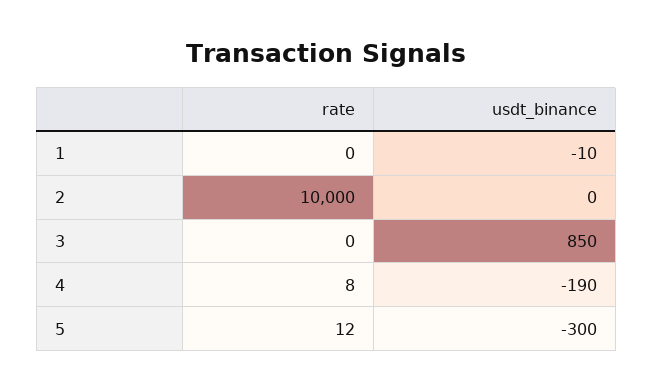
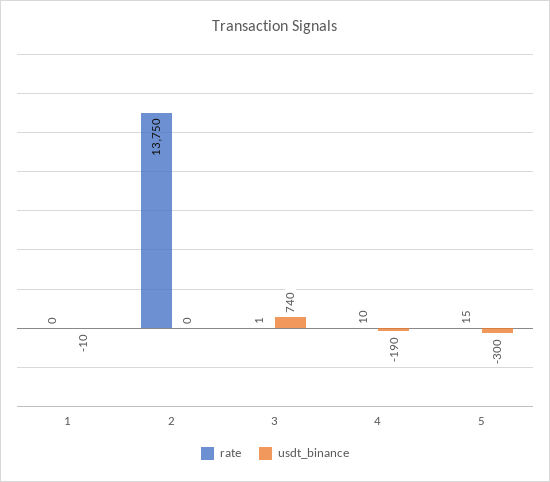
rate, 2: 10000 -> 13750
rate, 3: 0 -> 1
usdt_binance, 3: 850 -> 740
rate, 4: 8 -> 10
rate, 5: 12 -> 15

